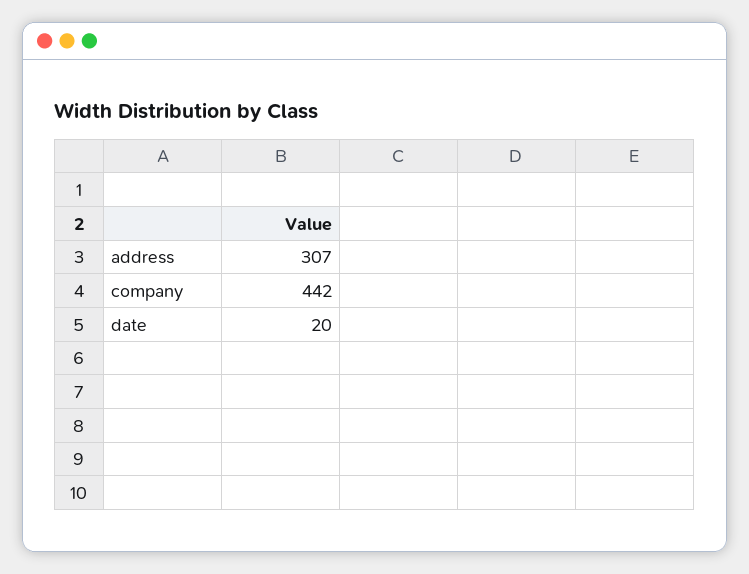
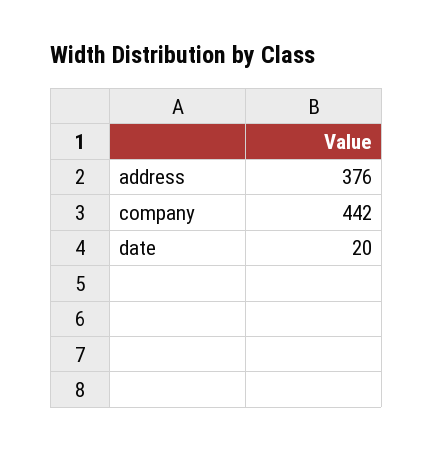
address: 307 -> 376

